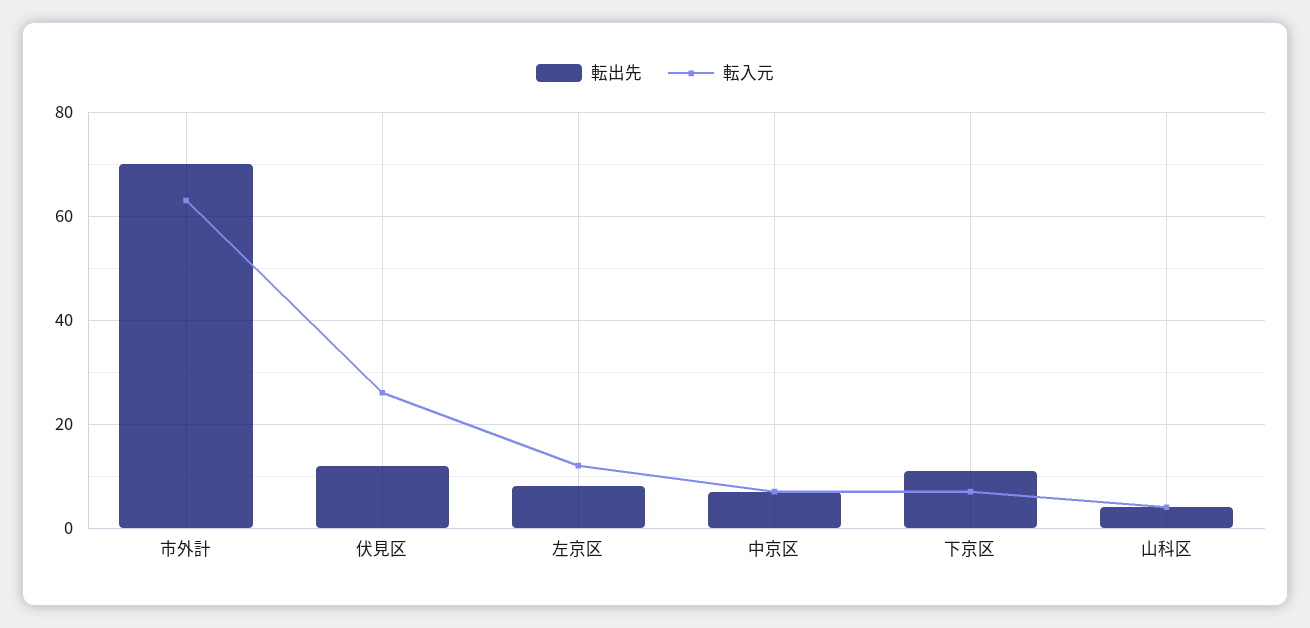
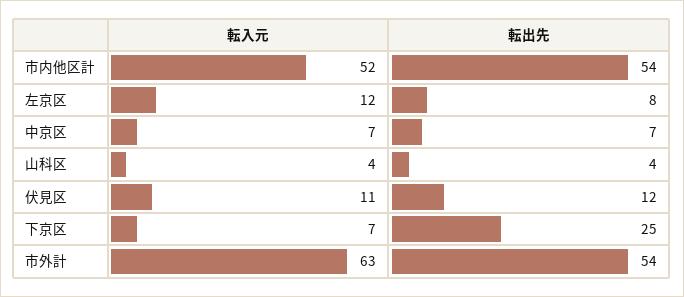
転出先, 市外計: 70 -> 54
転入元, 伏見区: 25 -> 11
転出先, 下京区: 10 -> 25
転入元, 市内他区計: none -> 52
転出先, 市内他区計: none -> 54

